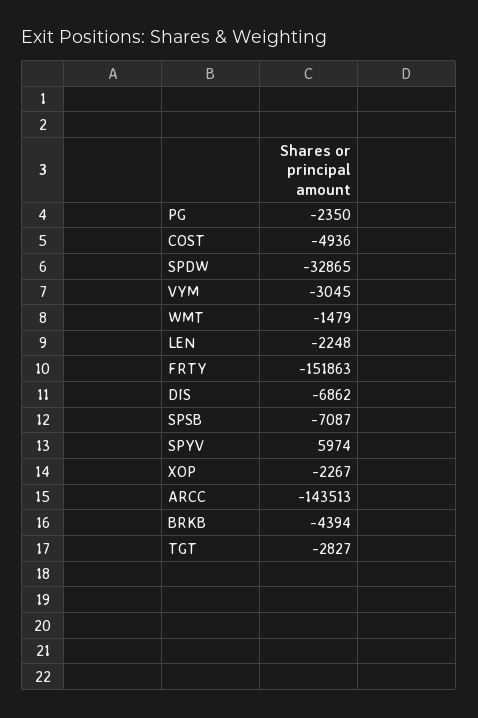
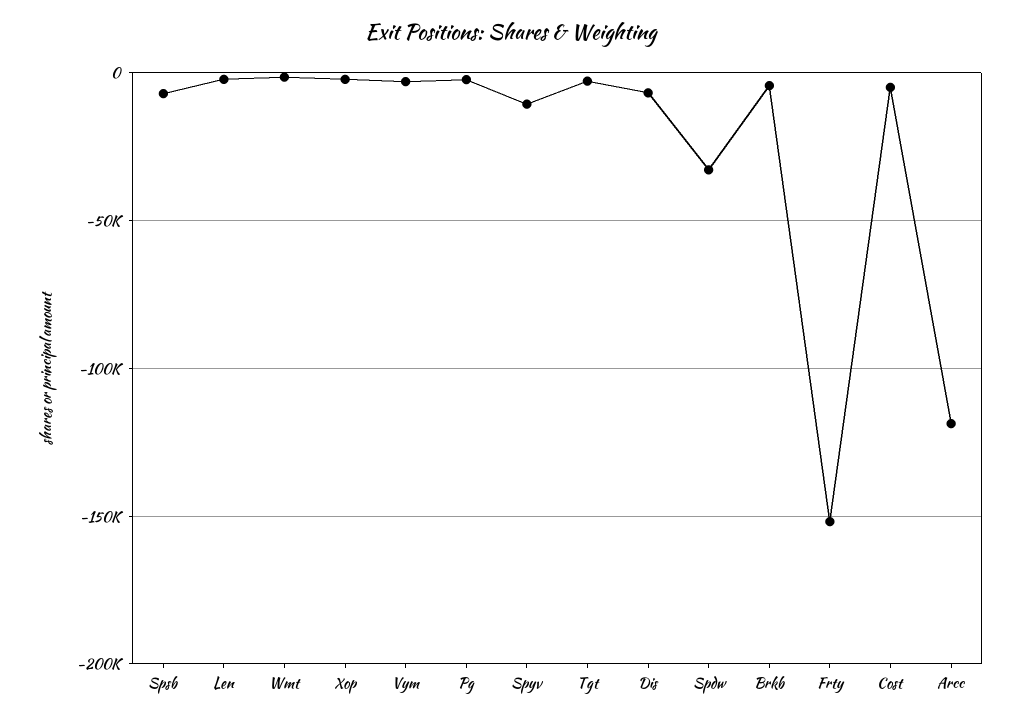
SPYV: 5974 -> -10000
ARCC: -143513 -> -120000

